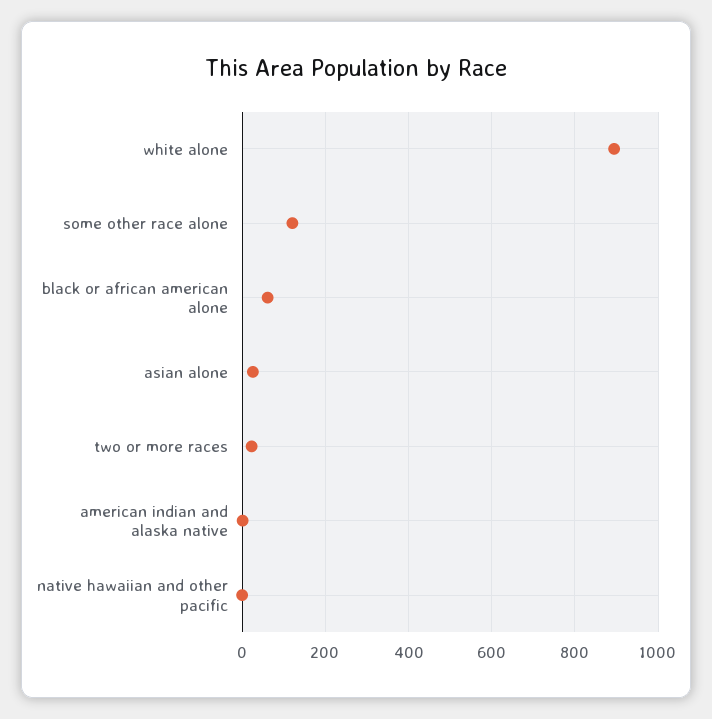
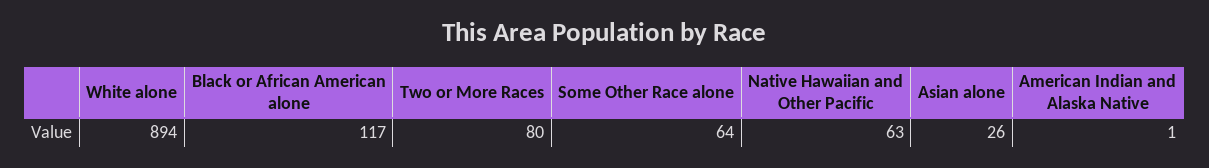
some other race alone: 120 -> 64
black or african american alone: 60 -> 117
two or more races: 20 -> 80
native hawaiian and other pacific: 0 -> 63

